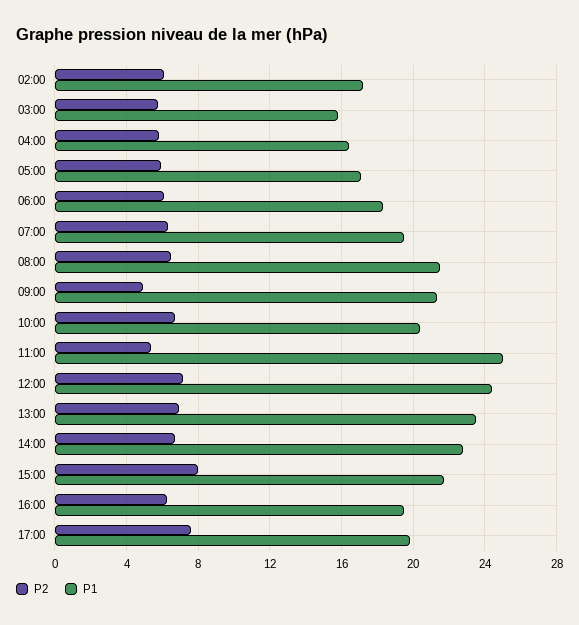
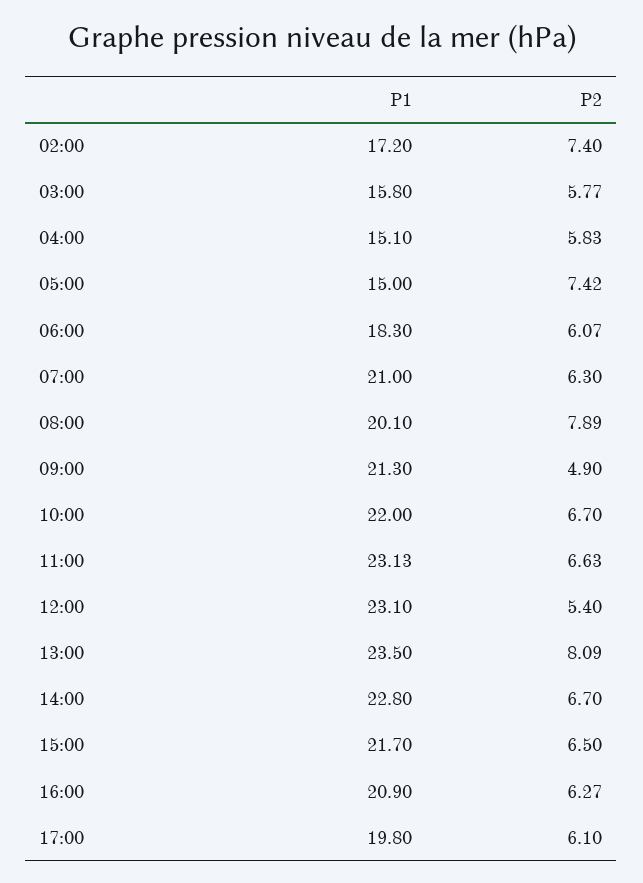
P2, 02:00: 6 -> 7.4
P1, 04:00: 16.5 -> 15.1
P2, 05:00: 6 -> 7.42
P1, 05:00: 17 -> 15
P1, 07:00: 19.5 -> 21
P2, 08:00: 6.5 -> 7.89
P1, 08:00: 21.5 -> 20.1
P1, 10:00: 20.5 -> 22
P2, 11:00: 5.5 -> 6.63
P1, 11:00: 25 -> 23.13
P2, 12:00: 7 -> 5.4
P1, 12:00: 24.5 -> 23.1
P2, 13:00: 7 -> 8.09
P2, 15:00: 8 -> 6.5
P1, 16:00: 19.5 -> 20.9
P2, 17:00: 7.5 -> 6.1

